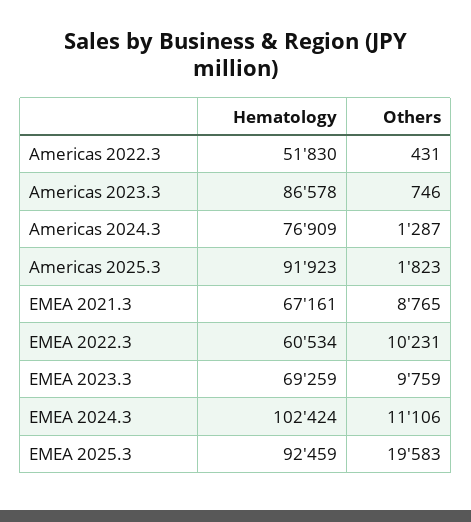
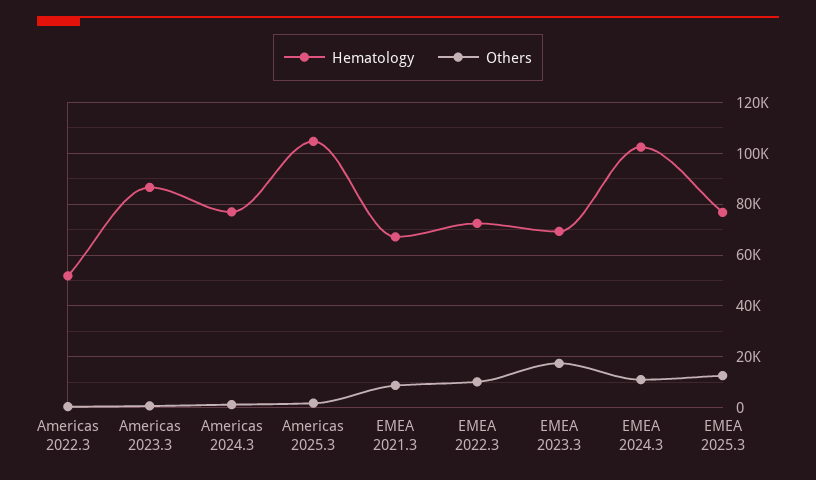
Hematology, Americas 2025.3: 91923 -> 105000
Hematology, EMEA 2022.3: 60534 -> 72500
Others, EMEA 2023.3: 9759 -> 17500
Hematology, EMEA 2025.3: 92459 -> 77500
Others, EMEA 2025.3: 19583 -> 12500

